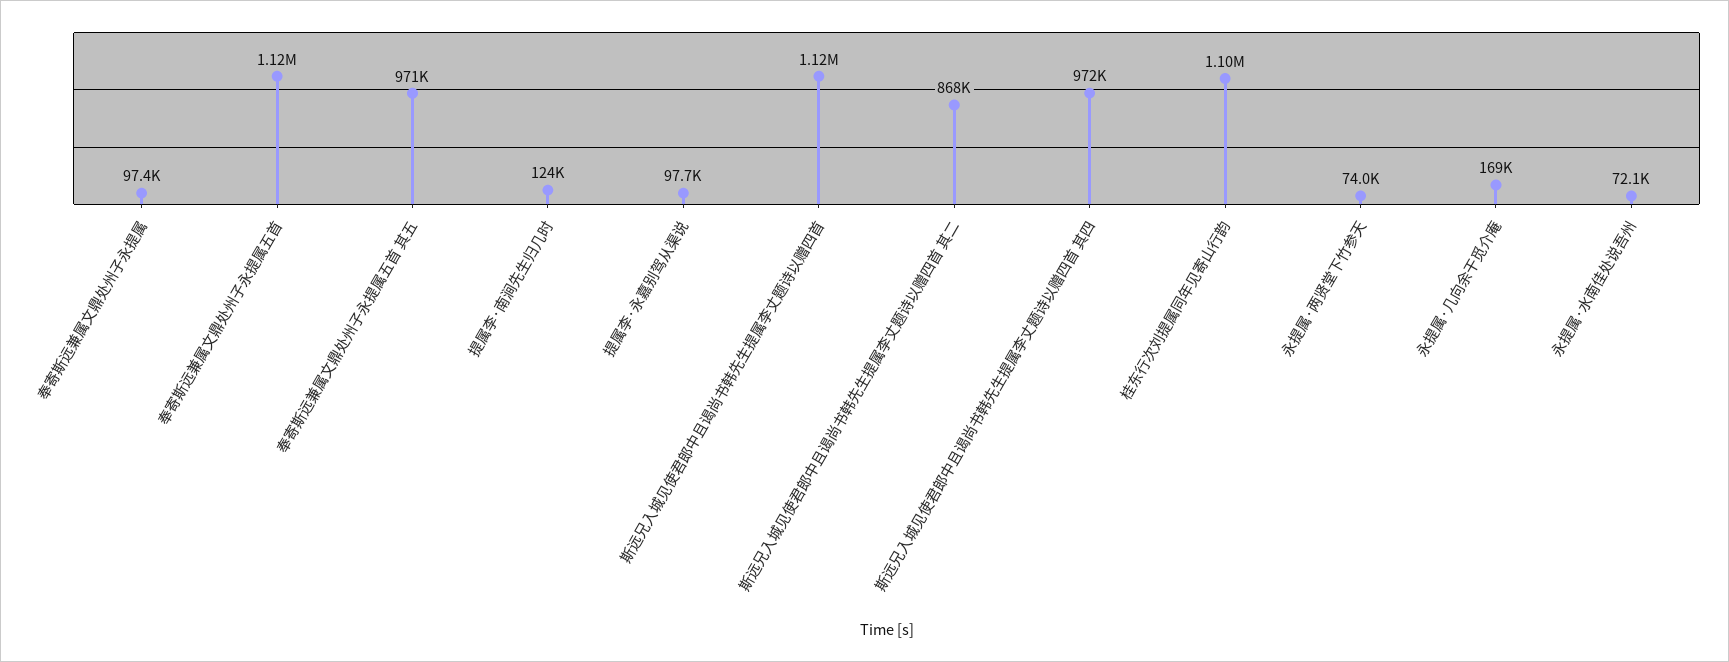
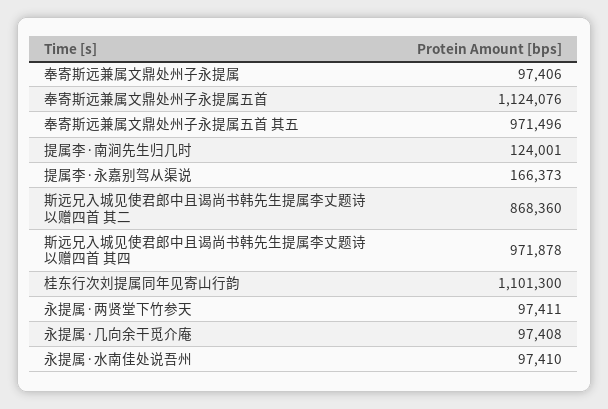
提属李·永嘉别驾从渠说: 97700 -> 166373
斯远兄入城见使君郎中且谒尚书韩先生提属李丈题诗以赠四首: 1120000 -> none
永提属·两贤堂下竹参天: 74000 -> 97411
永提属·几向余干觅介庵: 169000 -> 97408
永提属·水南佳处说吾州: 72100 -> 97410

